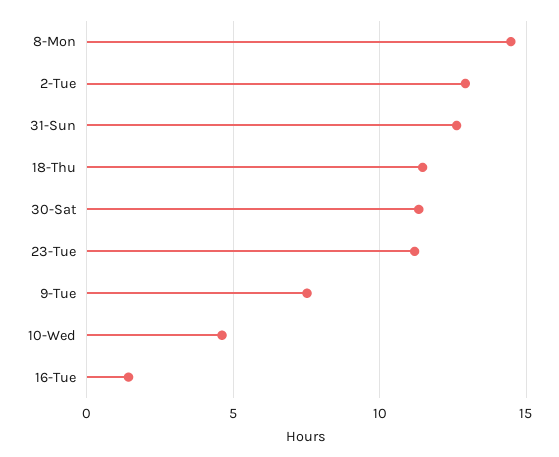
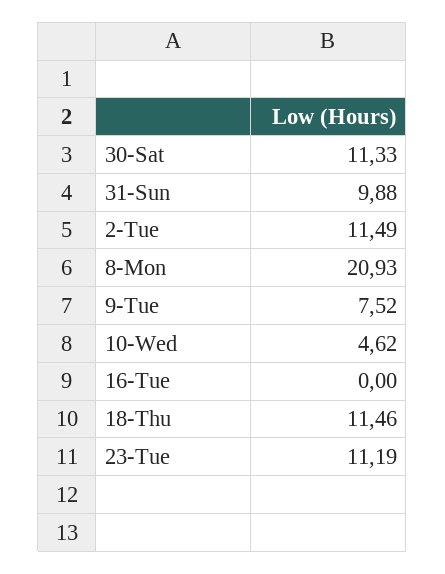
8-Mon: 14.5 -> 20.93
2-Tue: 13 -> 11.49
31-Sun: 12.5 -> 9.88
16-Tue: 1.5 -> 0

